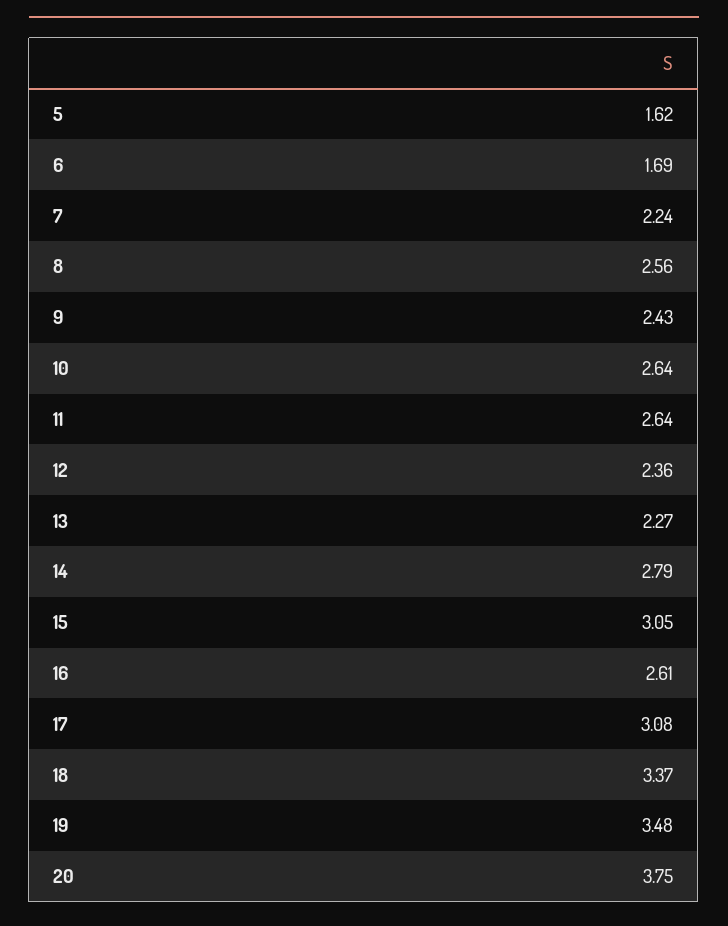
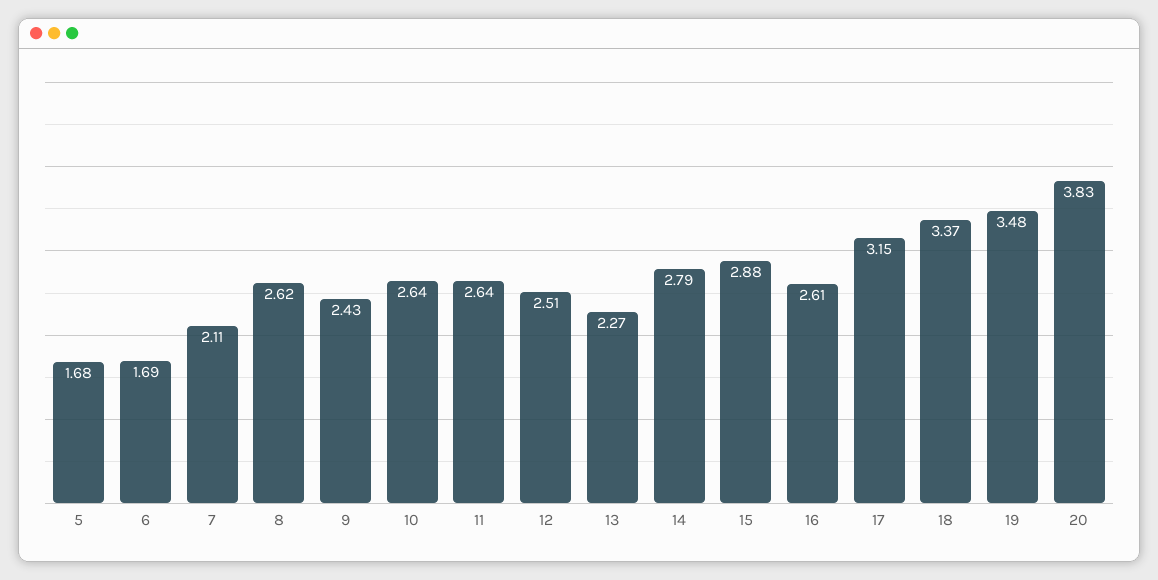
5: 1.62 -> 1.68
7: 2.24 -> 2.11
8: 2.56 -> 2.62
12: 2.36 -> 2.51
15: 3.05 -> 2.88
17: 3.08 -> 3.15
20: 3.75 -> 3.83

